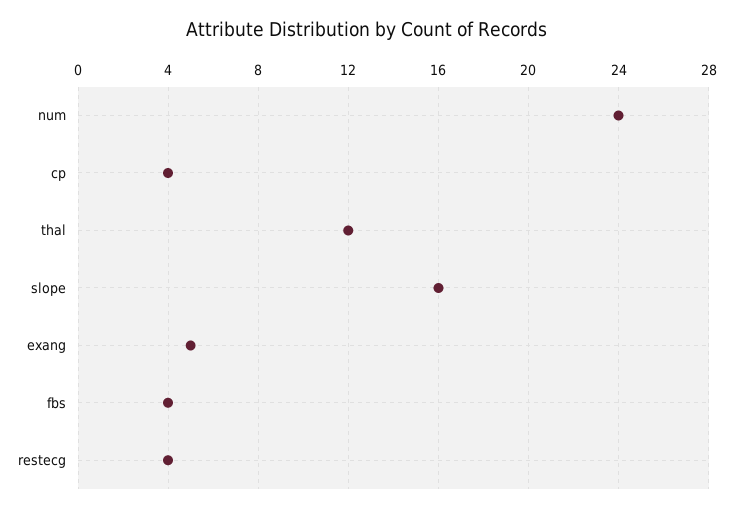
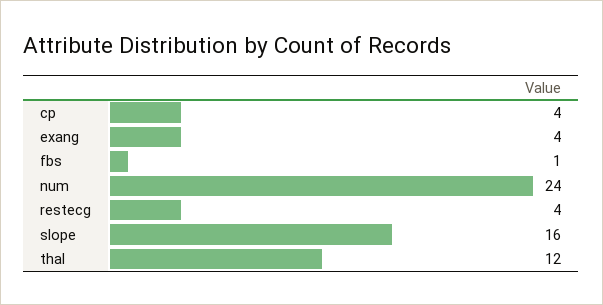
exang: 5 -> 4
fbs: 4 -> 1

